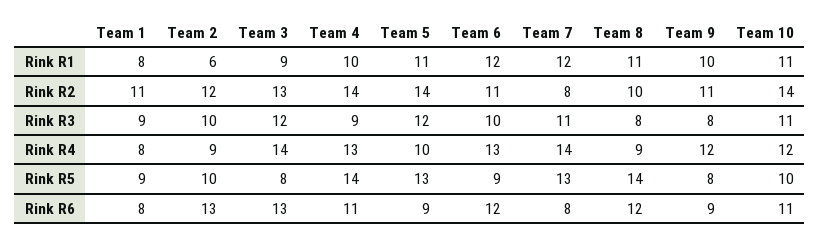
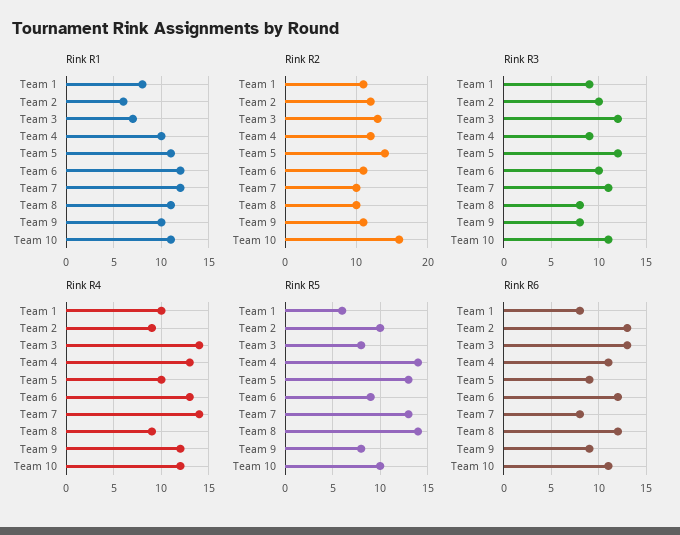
Rink R1, Team 3: 9 -> 7
Rink R2, Team 4: 14 -> 12
Rink R2, Team 7: 8 -> 10
Rink R2, Team 10: 14 -> 16
Rink R4, Team 1: 8 -> 10
Rink R5, Team 1: 9 -> 6

